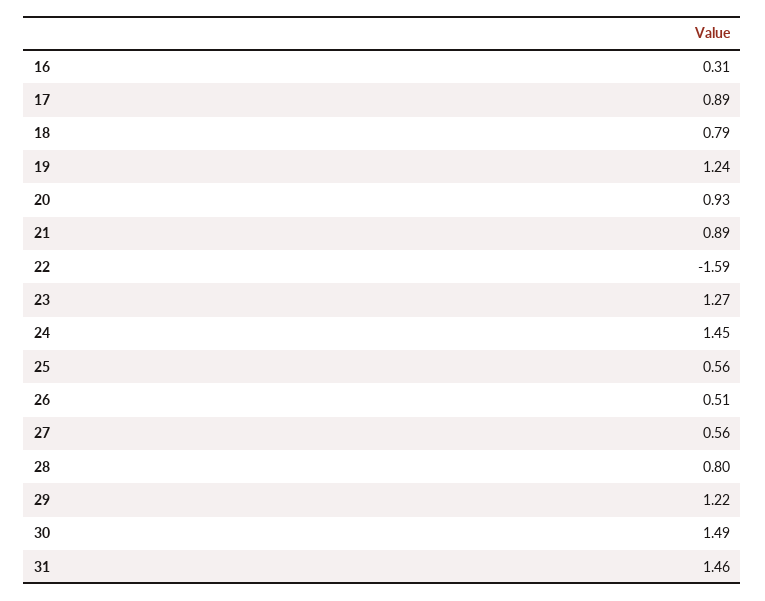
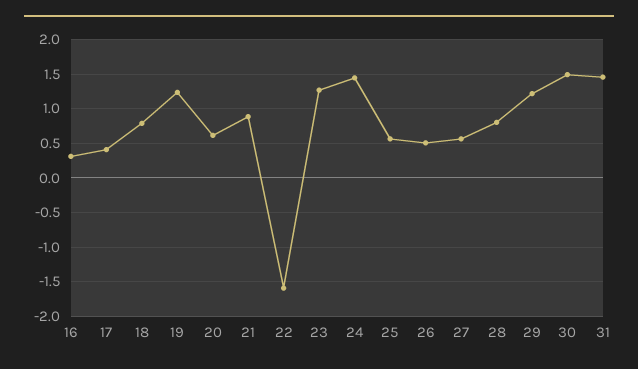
17: 0.89 -> 0.4
20: 0.93 -> 0.6

